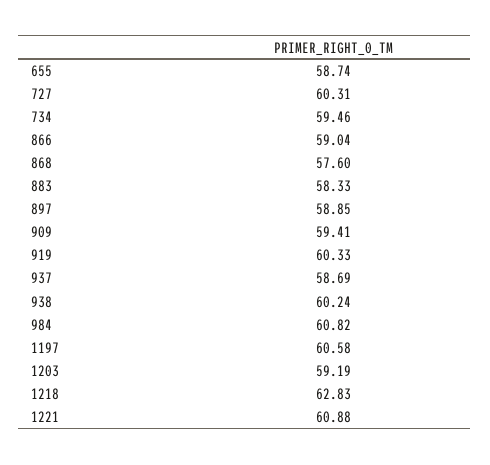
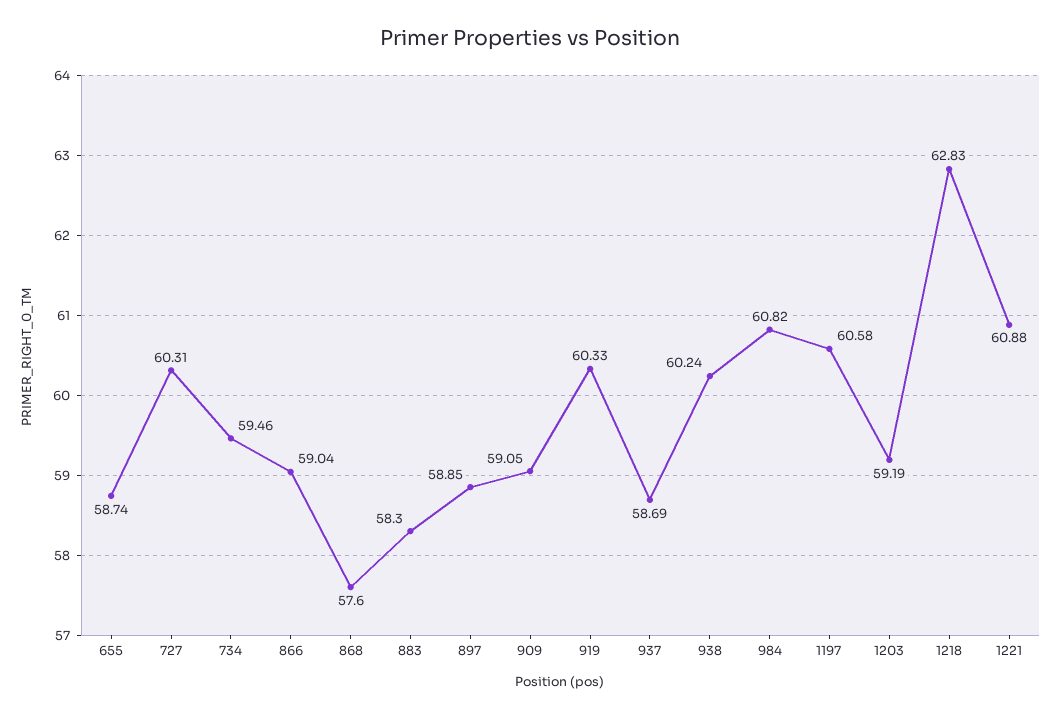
883: 58.33 -> 58.3
909: 59.41 -> 59.05

